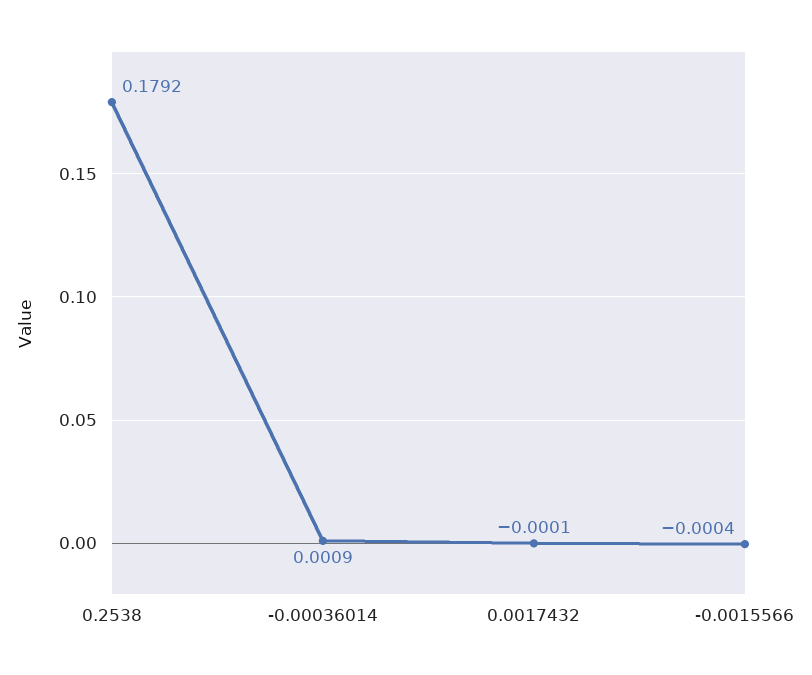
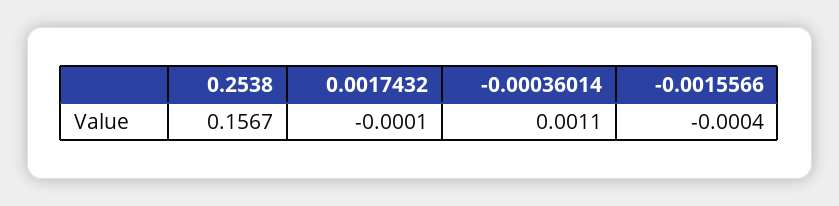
0.2538: 0.1792 -> 0.1567
-0.00036014: 0.0009 -> 0.0011

